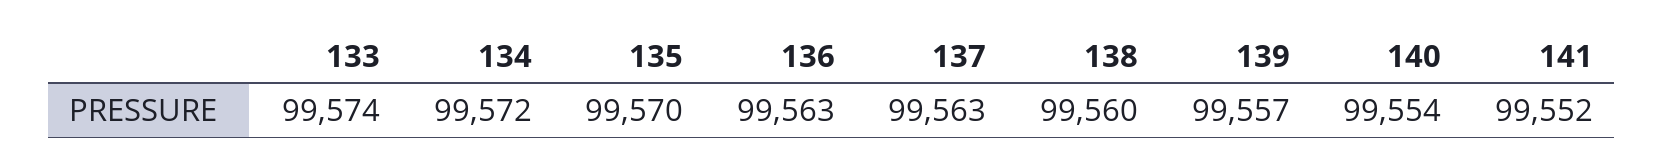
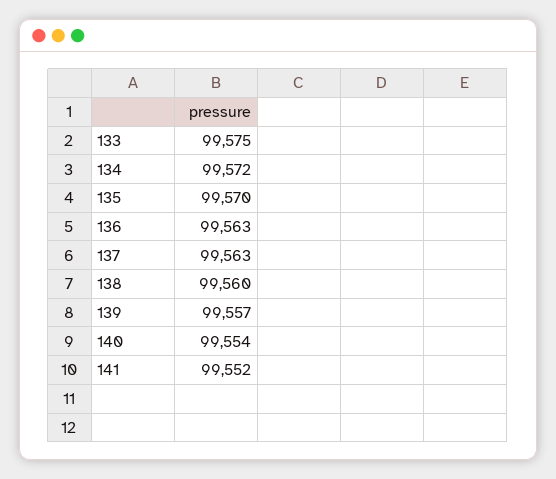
133: 99574 -> 99575

